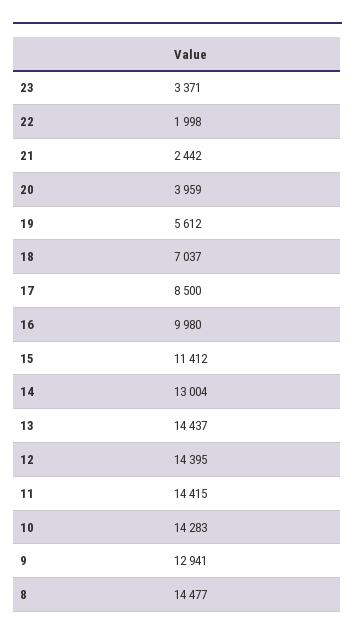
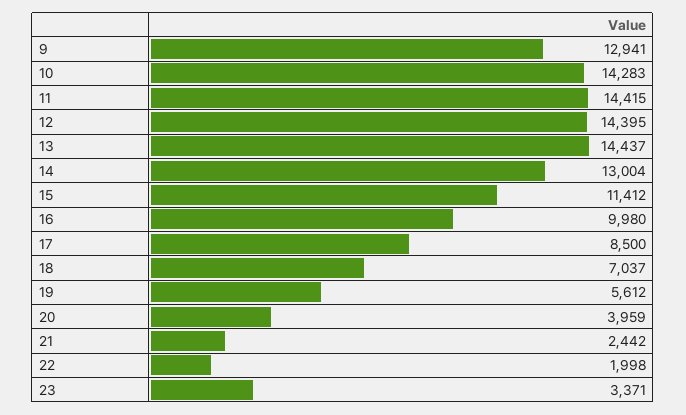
8: 14477 -> none

